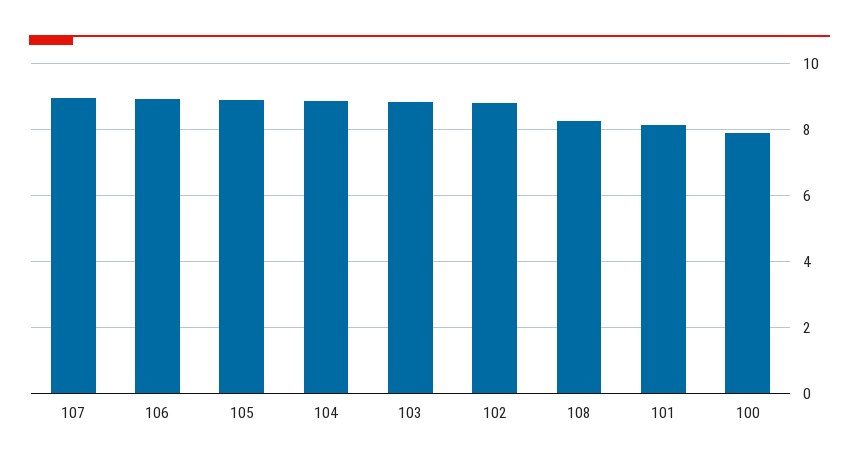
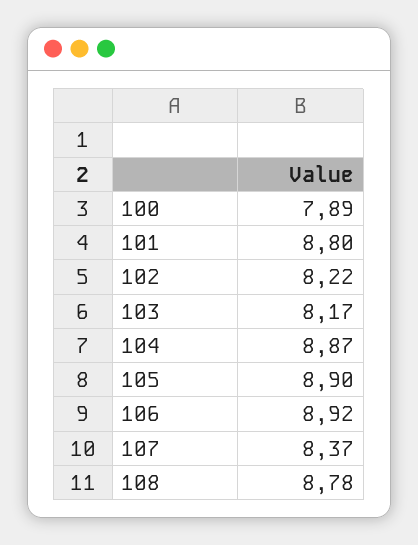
107: 9 -> 8.37
103: 8.8 -> 8.17
102: 8.8 -> 8.22
108: 8.2 -> 8.78
101: 8.2 -> 8.8

